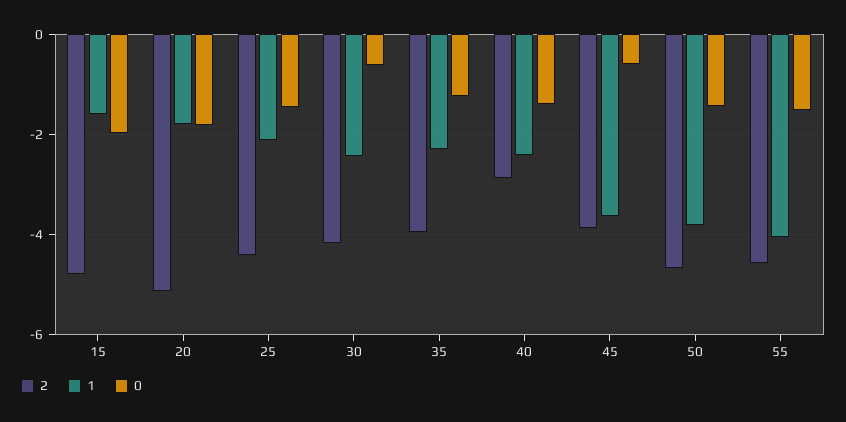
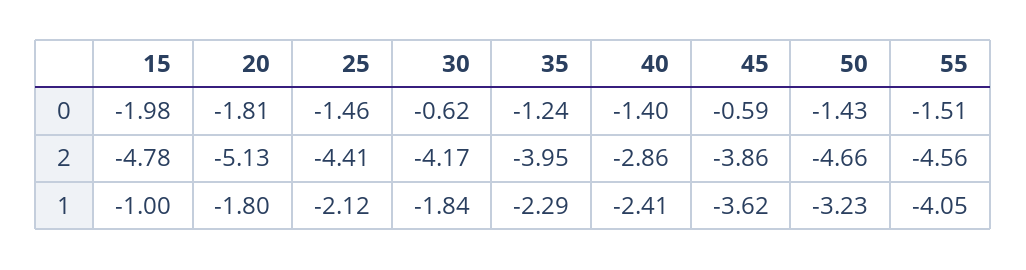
1, 15: -1.6 -> -1
1, 30: -2.4 -> -1.84
1, 50: -3.8 -> -3.23

